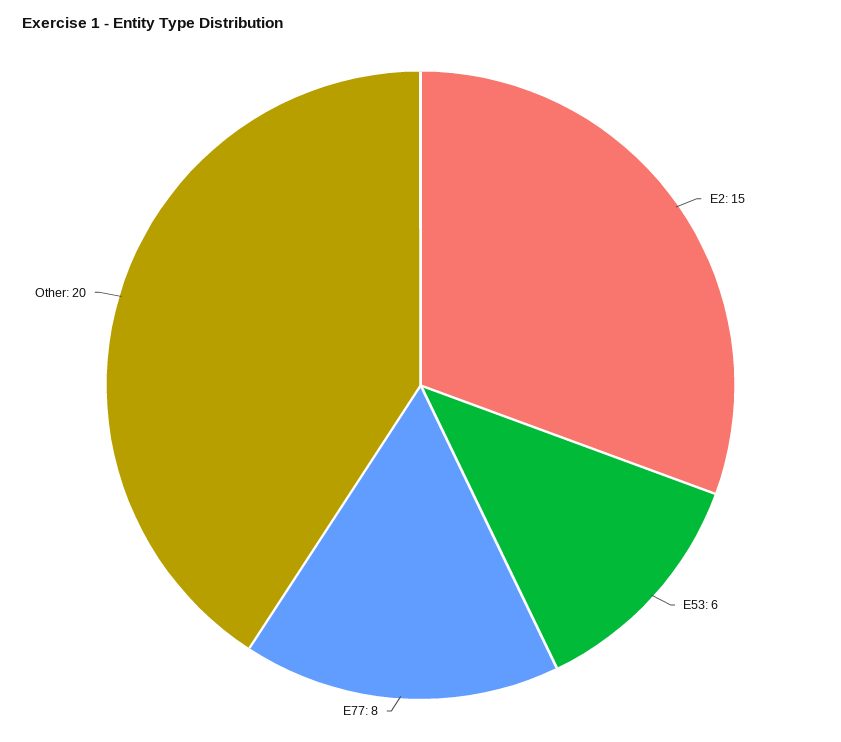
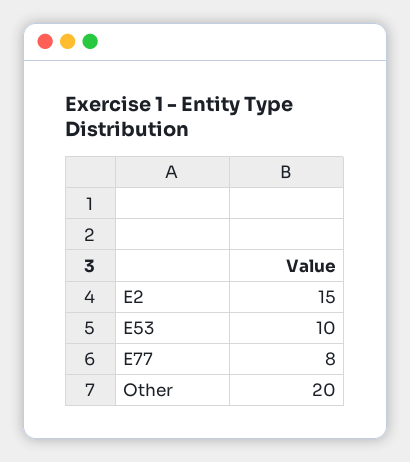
E53: 6 -> 10

